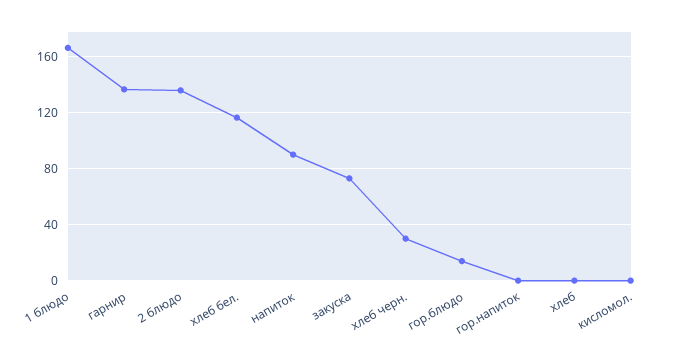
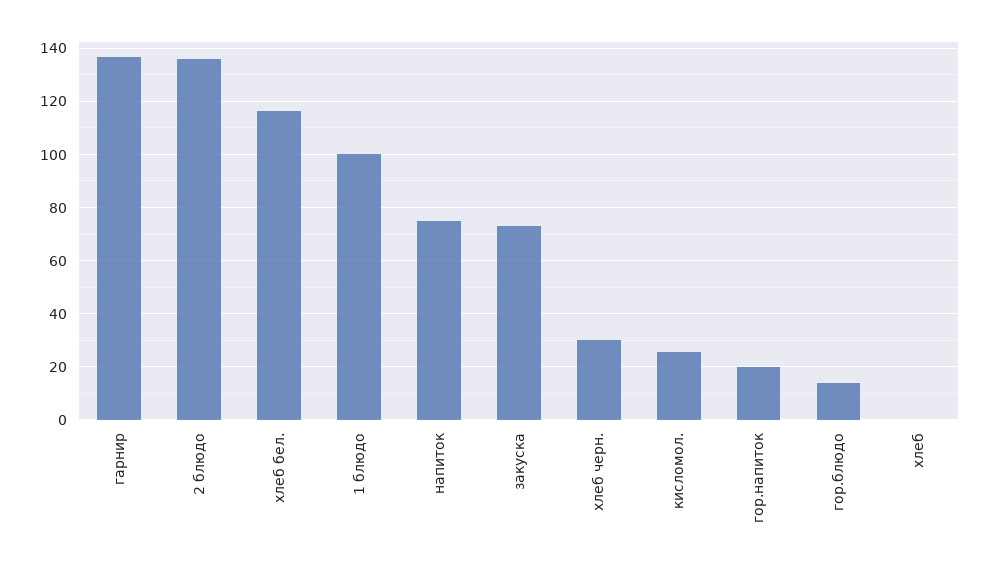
1 блюдо: 165 -> 100
напиток: 90 -> 75
гор.напиток: 0 -> 20
кисломол.: 0 -> 25

